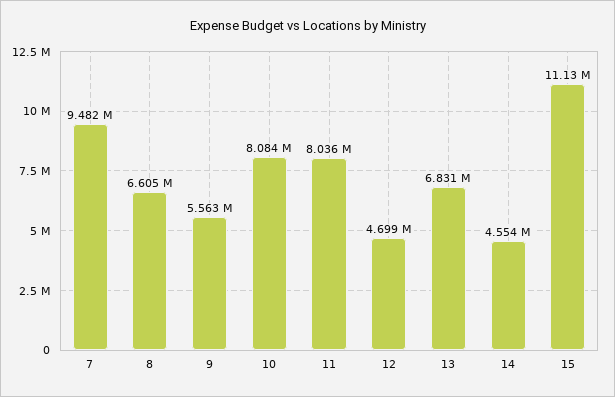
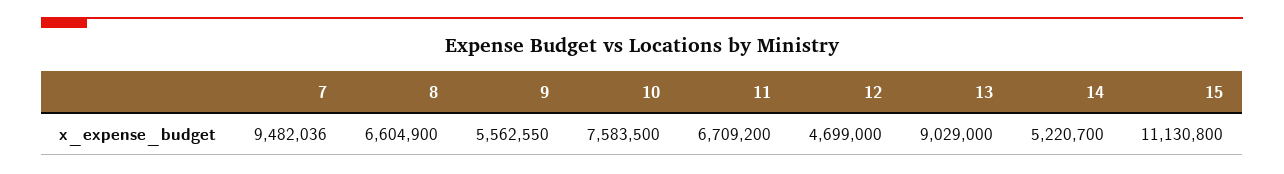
10: 8084000 -> 7583500
11: 8036000 -> 6709200
13: 6831000 -> 9029000
14: 4554000 -> 5220700

